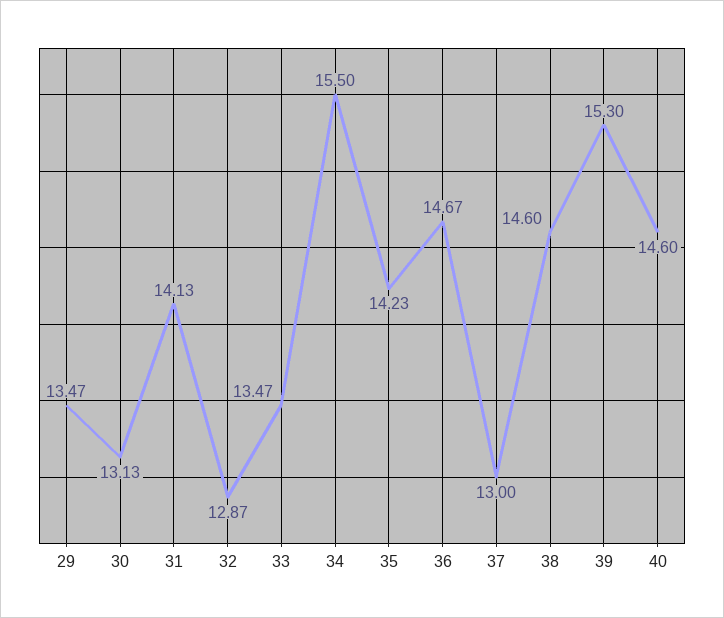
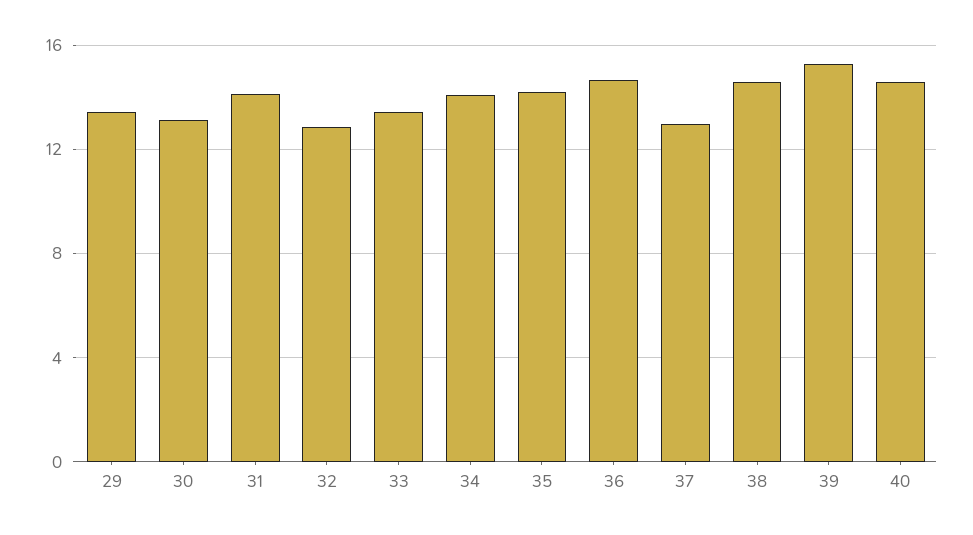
34: 15.5 -> 14

